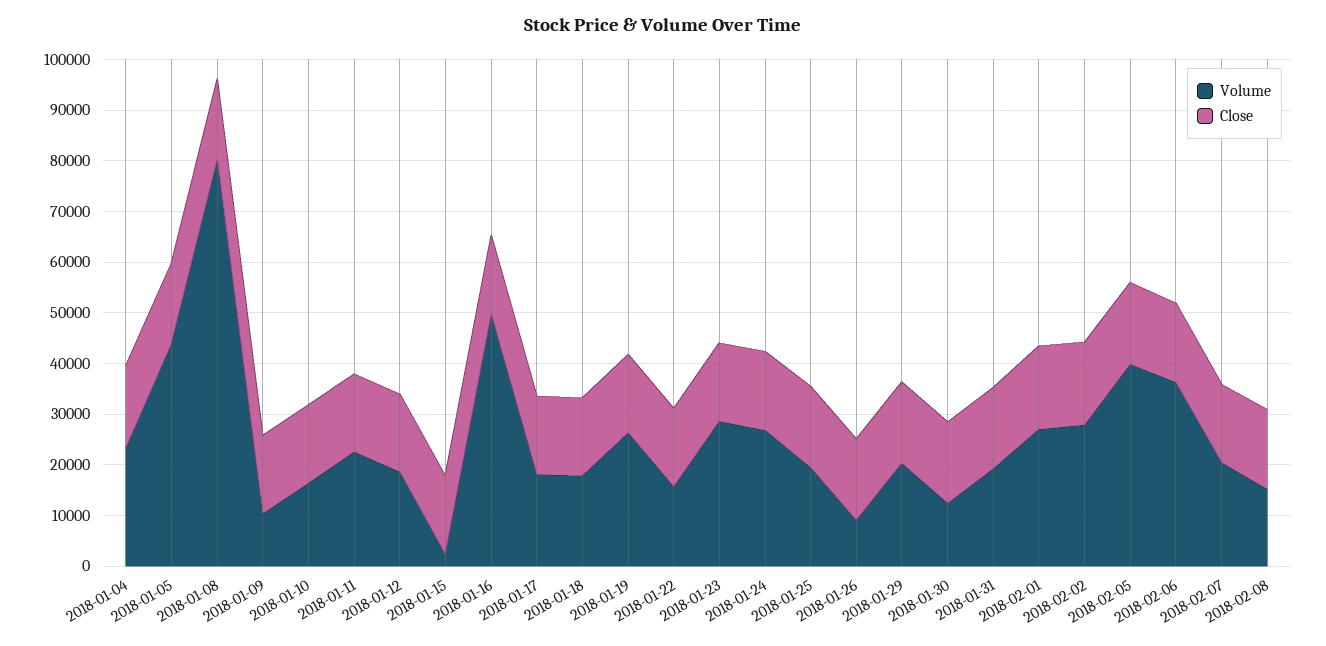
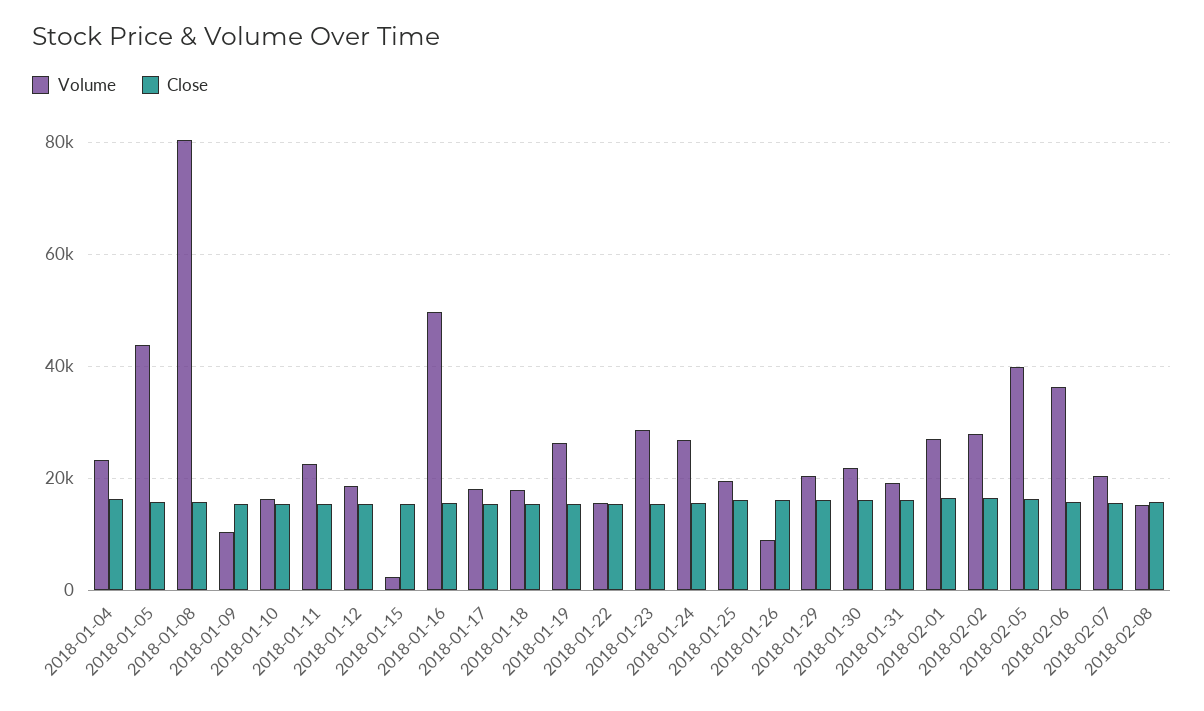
Volume, 2018-01-30: 12000 -> 22000

